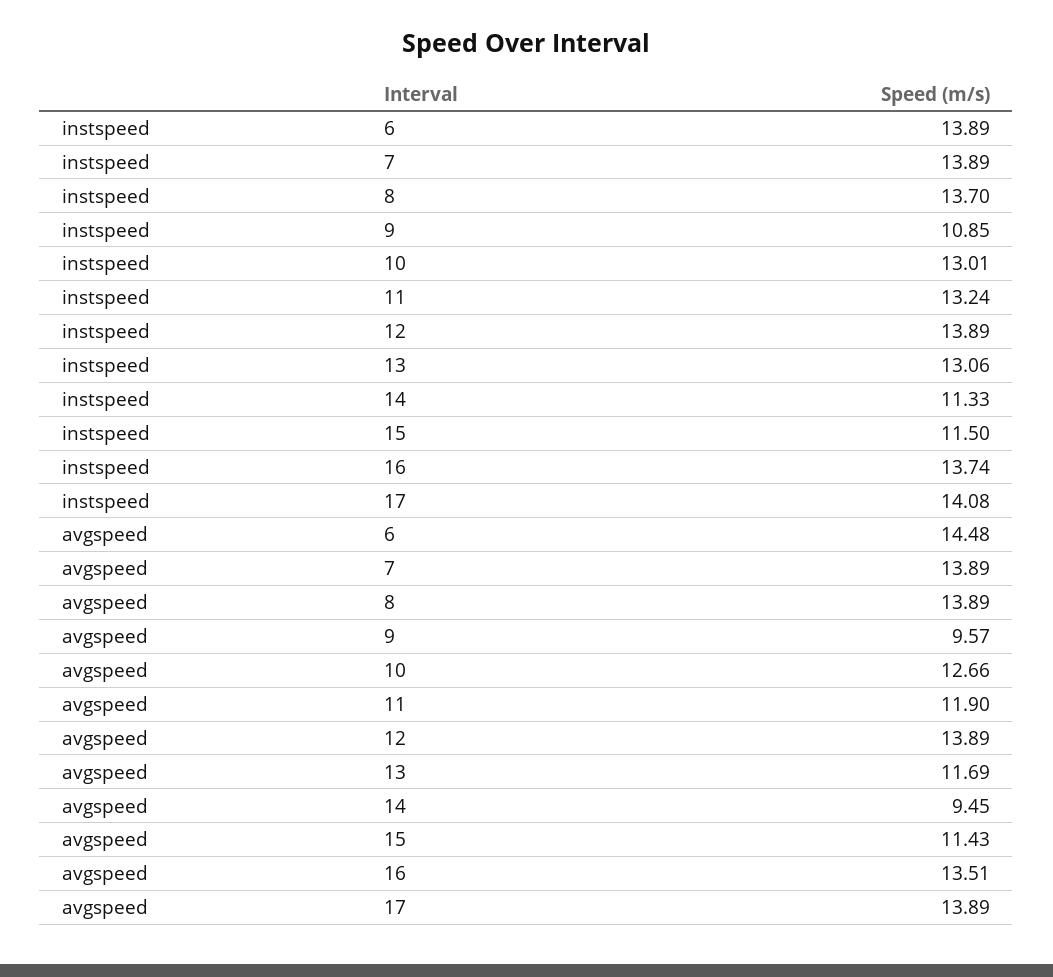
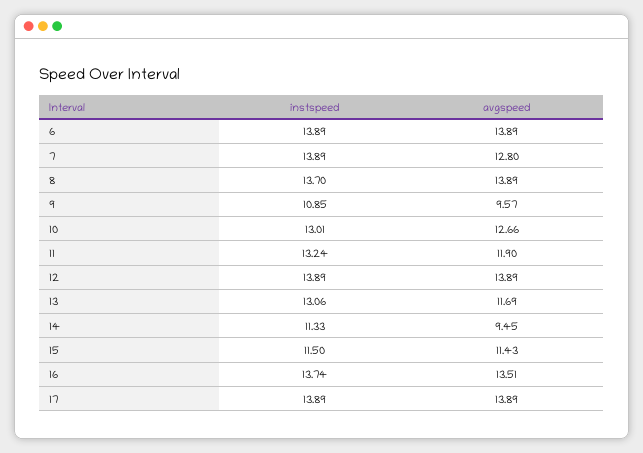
instspeed, 17: 14.08 -> 13.89
avgspeed, 6: 14.48 -> 13.89
avgspeed, 7: 13.89 -> 12.8

